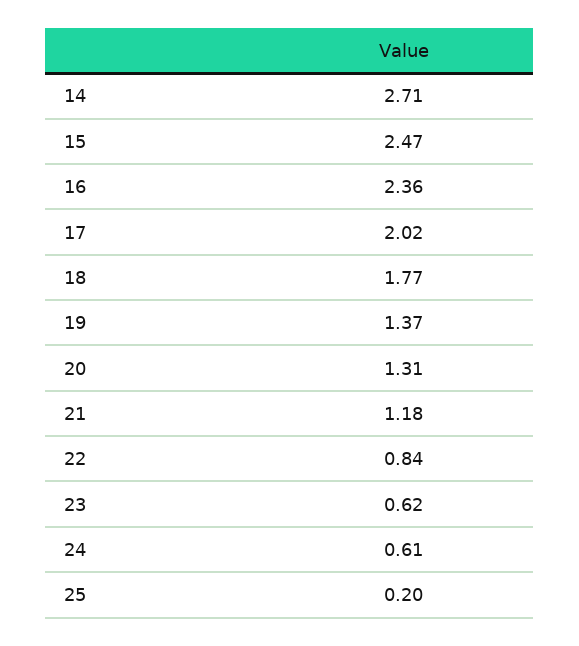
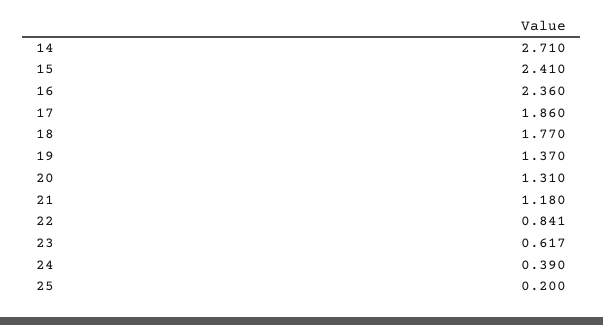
15: 2.47 -> 2.41
17: 2.02 -> 1.86
24: 0.61 -> 0.39

